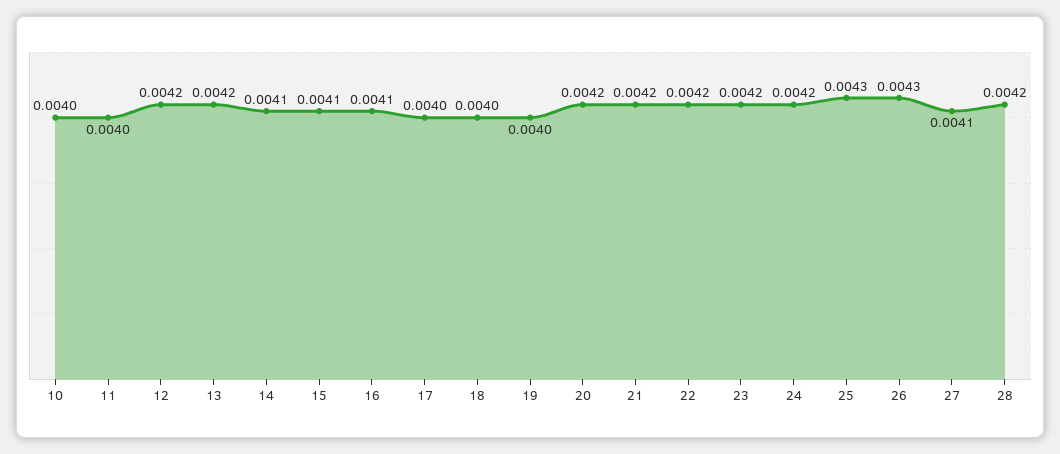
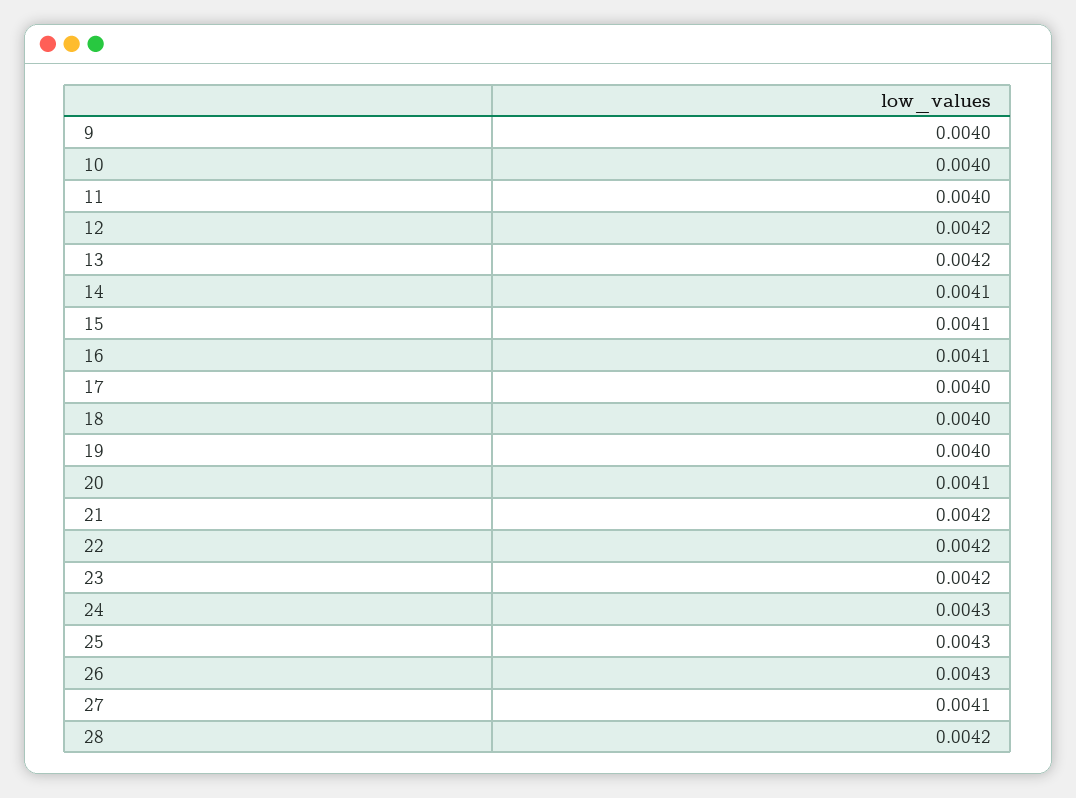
20: 0.0042 -> 0.0041
24: 0.0042 -> 0.0043
9: none -> 0.004

